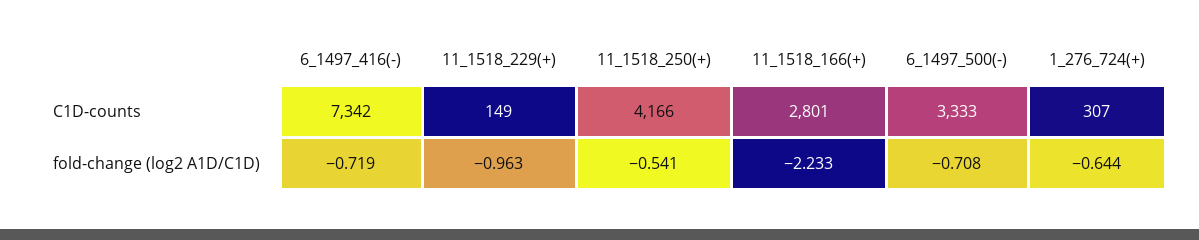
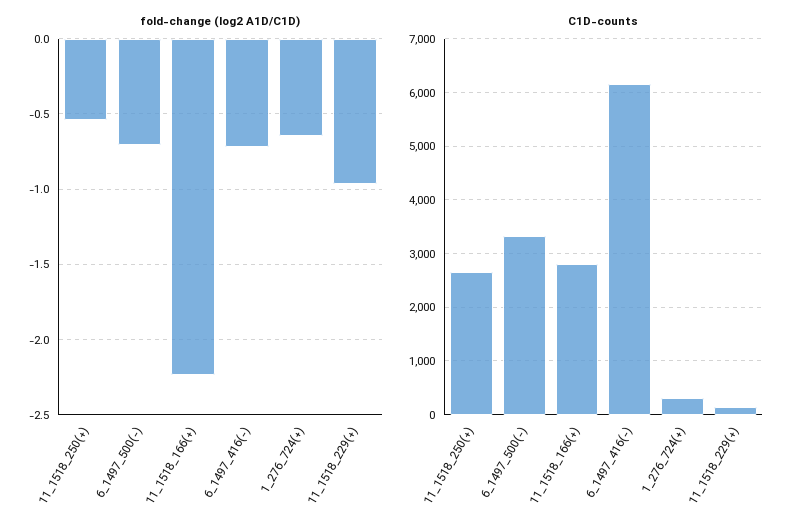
C1D-counts, 6_1497_416(-): 7342 -> 6200
C1D-counts, 11_1518_250(+): 4166 -> 2600

